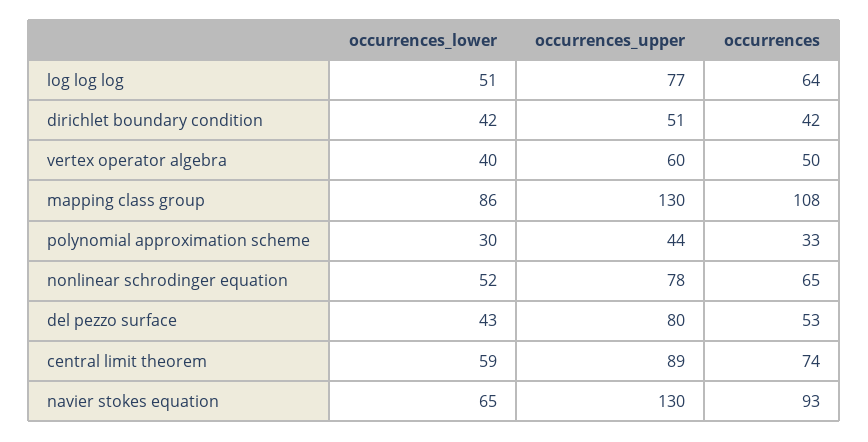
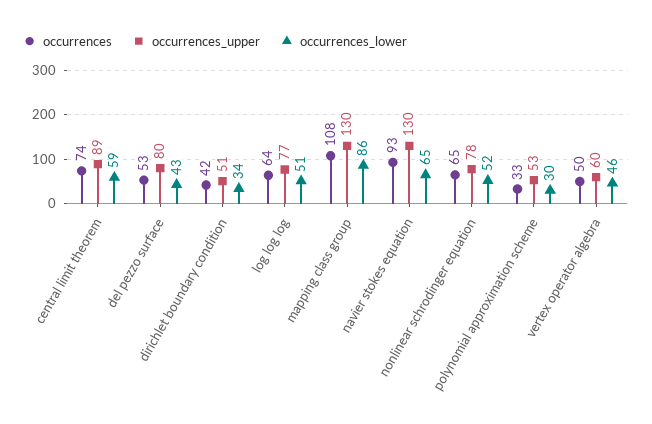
occurrences_lower, dirichlet boundary condition: 42 -> 34
occurrences_lower, vertex operator algebra: 40 -> 46
occurrences_upper, polynomial approximation scheme: 44 -> 53

